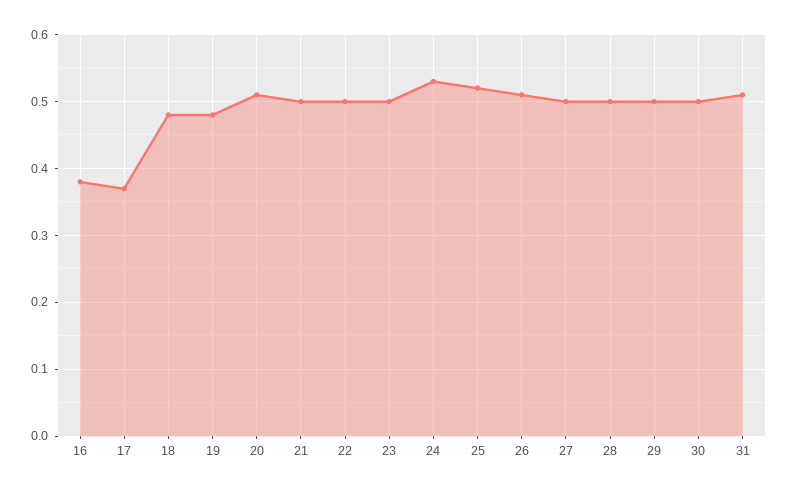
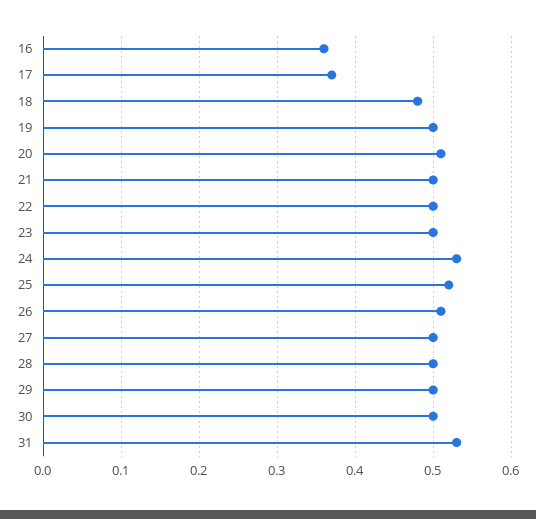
16: 0.38 -> 0.36
19: 0.48 -> 0.5
31: 0.51 -> 0.53

